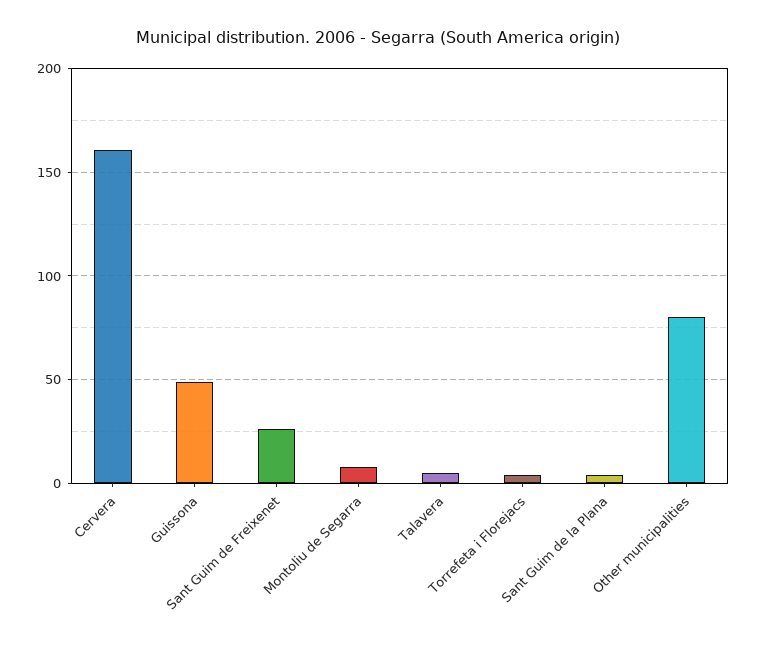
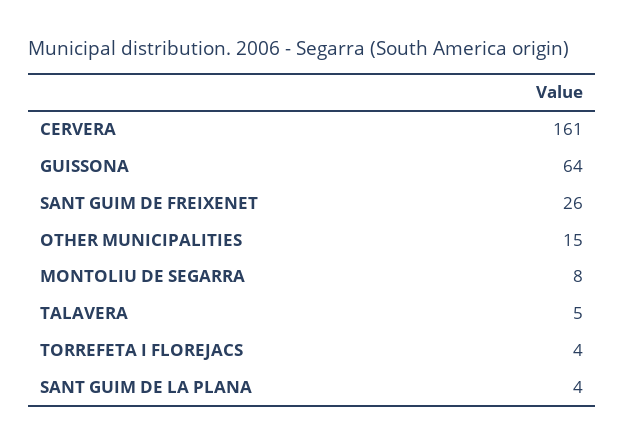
Guissona: 50 -> 64
Other municipalities: 80 -> 15

